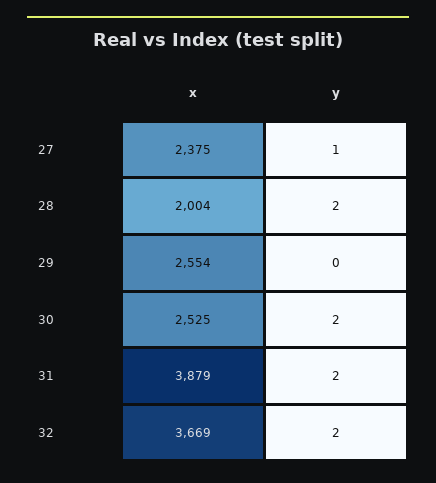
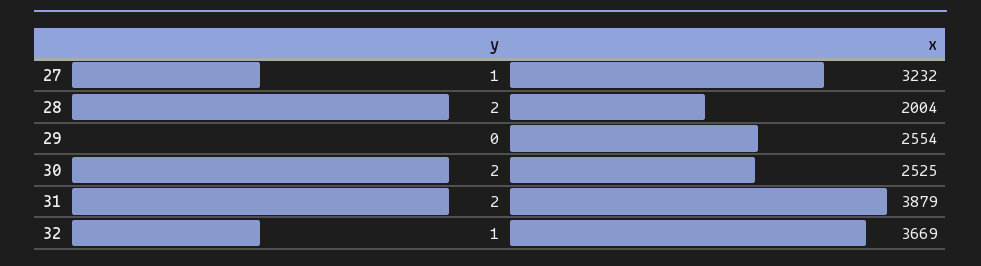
x, 27: 2375 -> 3232
y, 32: 2 -> 1

